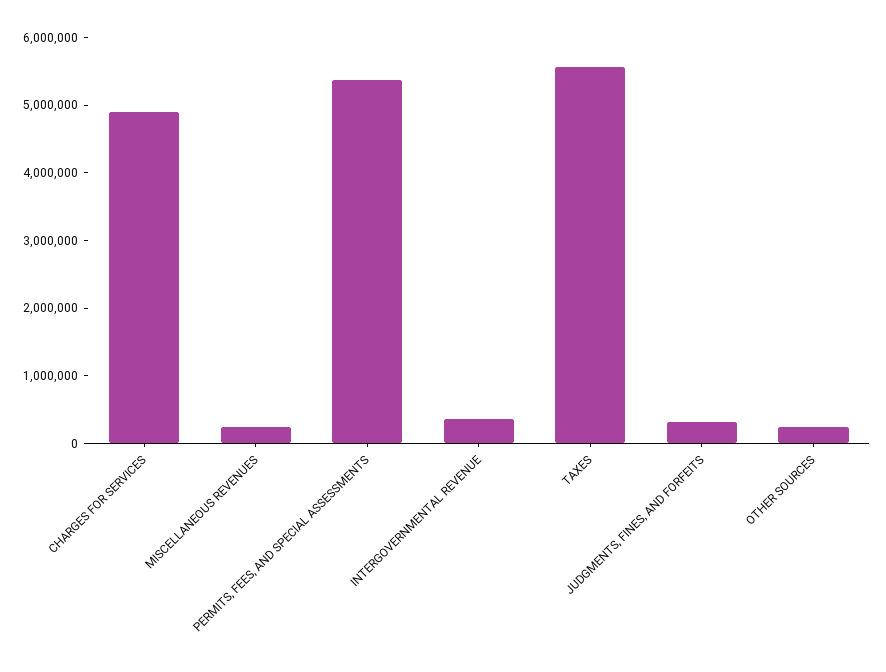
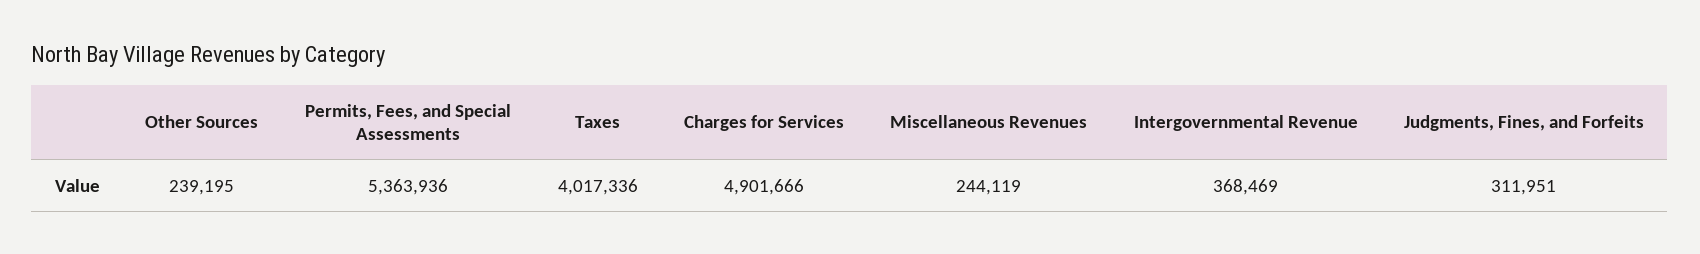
TAXES: 5600000 -> 4017336

